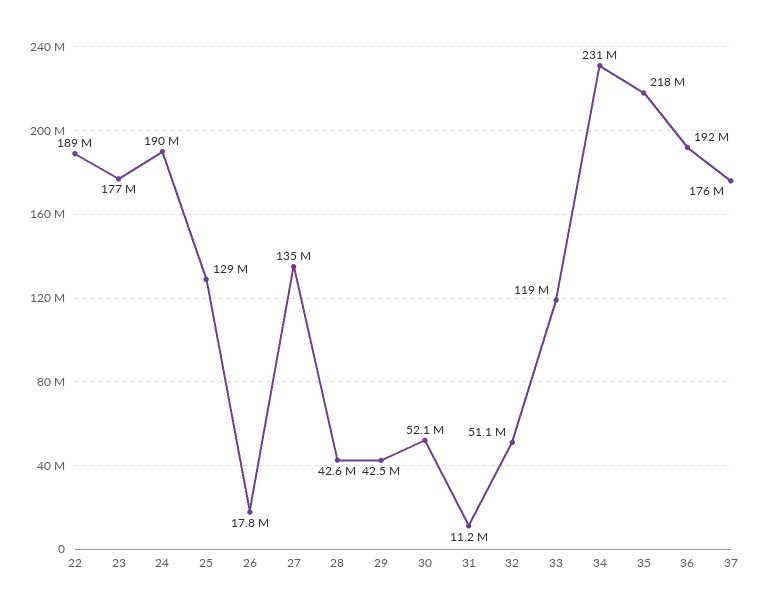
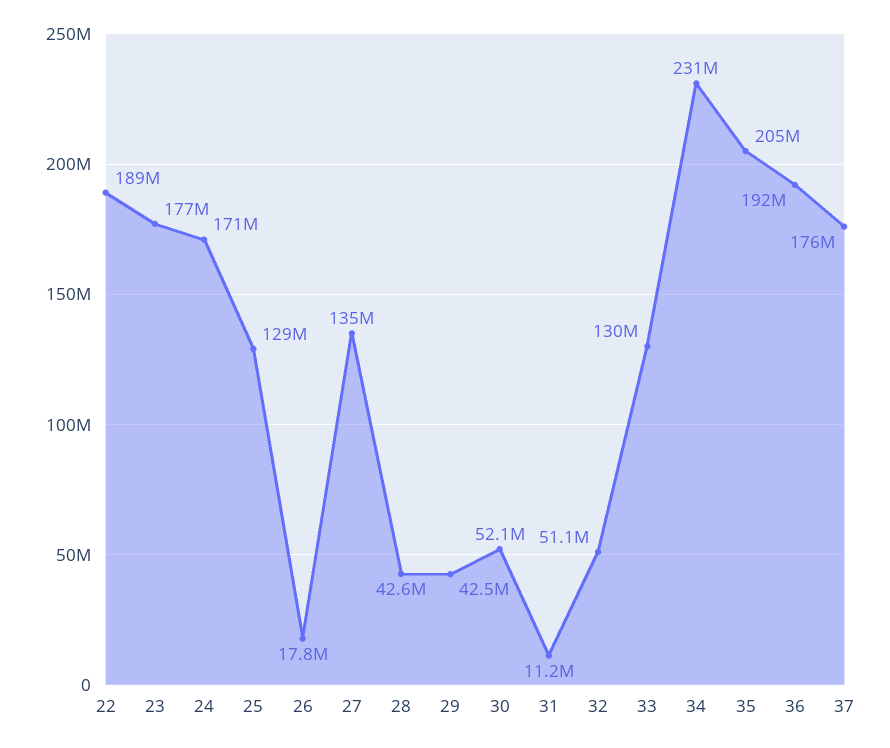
24: 190000000 -> 171000000
33: 119000000 -> 130000000
35: 218000000 -> 205000000

